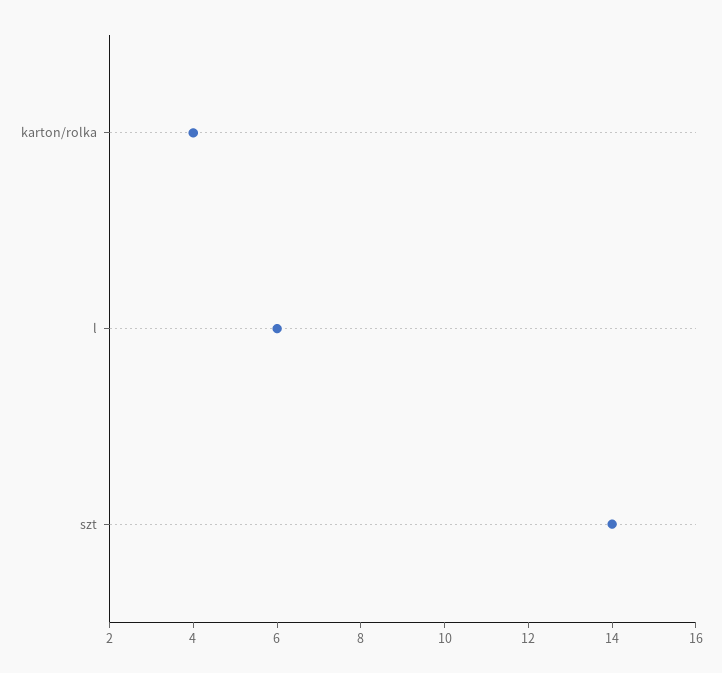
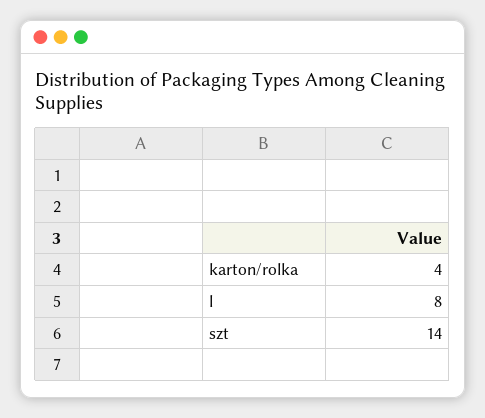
l: 6 -> 8

